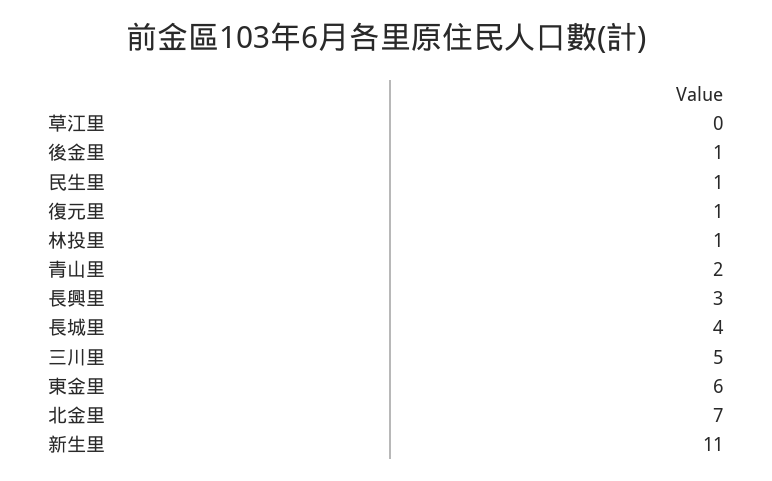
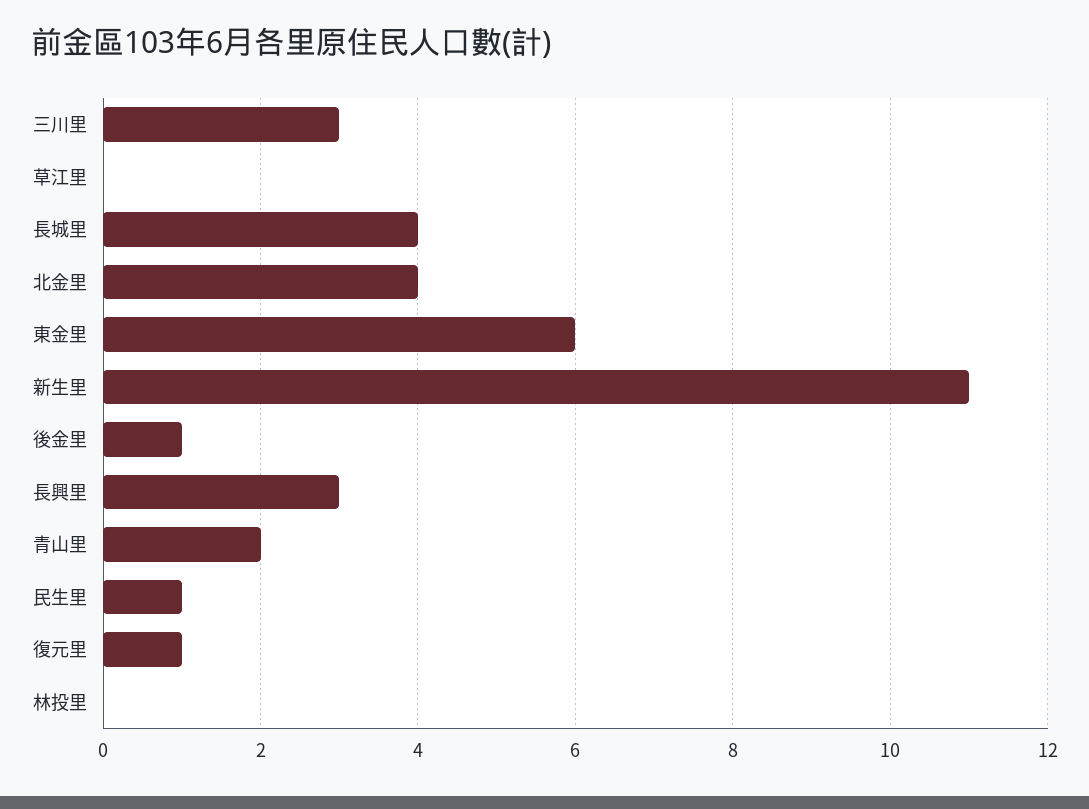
林投里: 1 -> 0
三川里: 5 -> 3
北金里: 7 -> 4

